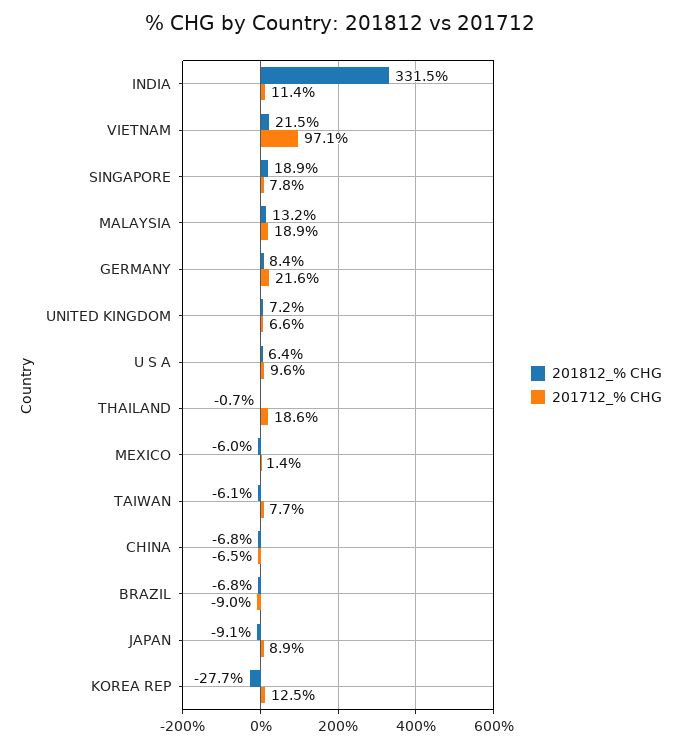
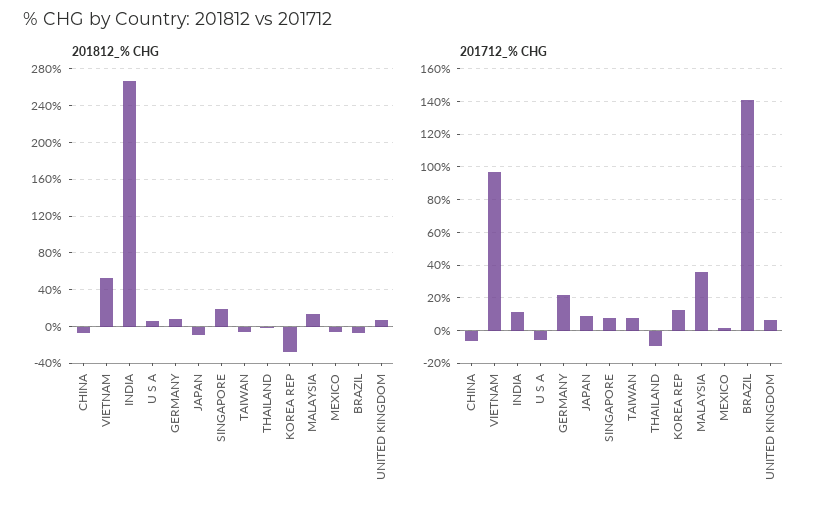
201812_% CHG, INDIA: 331.5 -> 270
201812_% CHG, VIETNAM: 21.5 -> 50
201712_% CHG, MALAYSIA: 18.9 -> 35
201712_% CHG, U S A: 9.6 -> -5
201712_% CHG, THAILAND: 18.6 -> -10
201712_% CHG, BRAZIL: -9 -> 140

